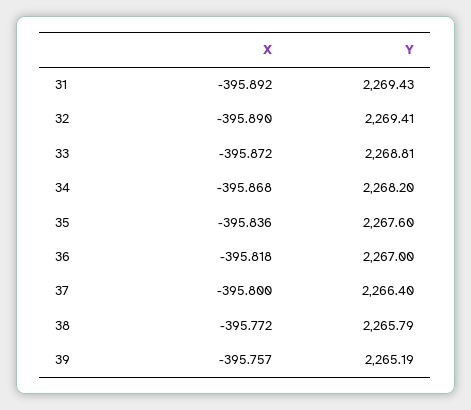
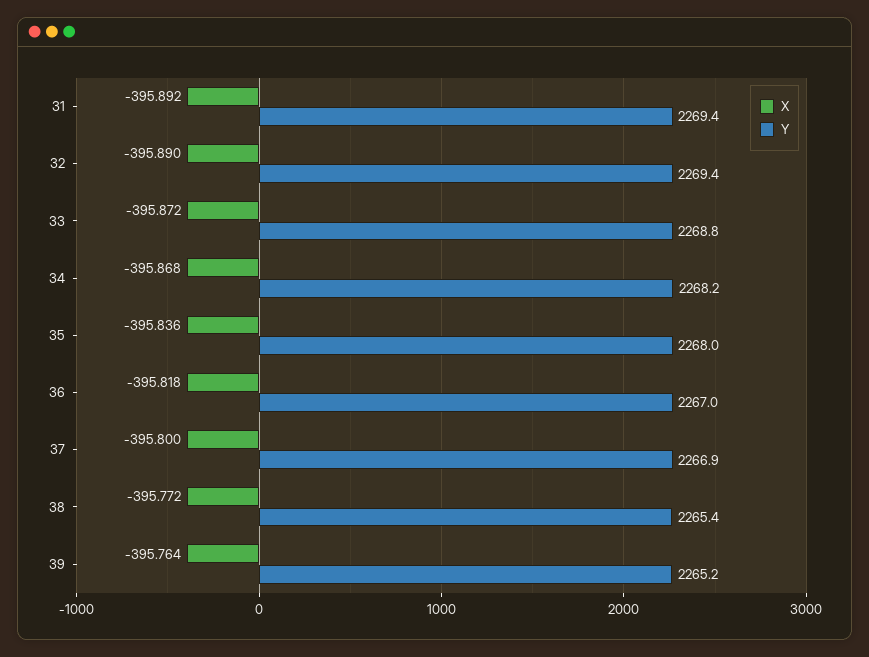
Y, 35: 2267.6 -> 2268
Y, 37: 2266.4 -> 2266.9
Y, 38: 2265.79 -> 2265.4
X, 39: -395.757 -> -395.764

